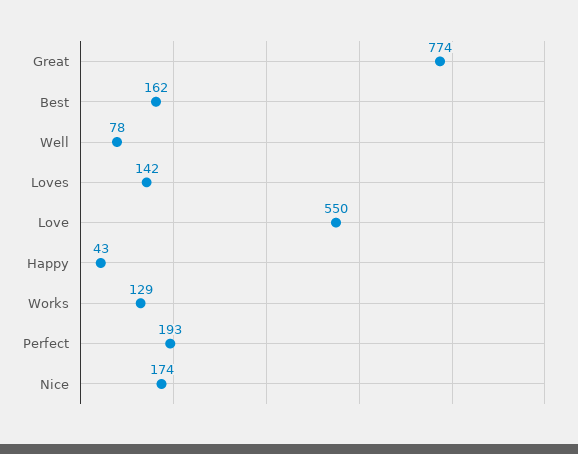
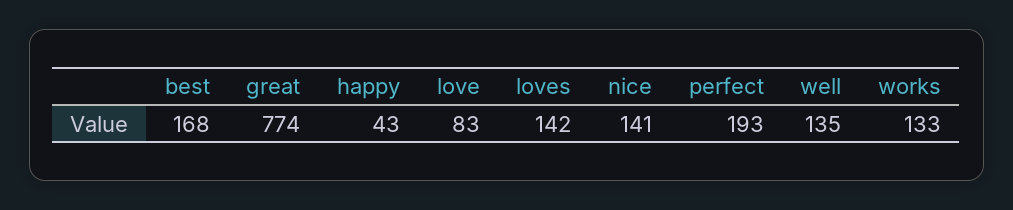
Best: 162 -> 168
Well: 78 -> 135
Love: 550 -> 83
Works: 129 -> 133
Nice: 174 -> 141

